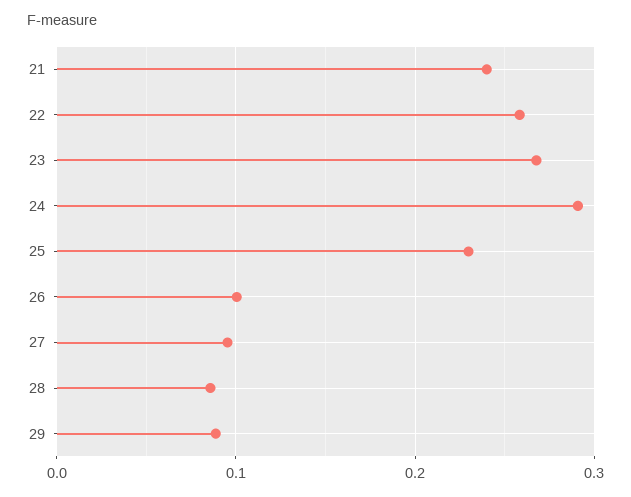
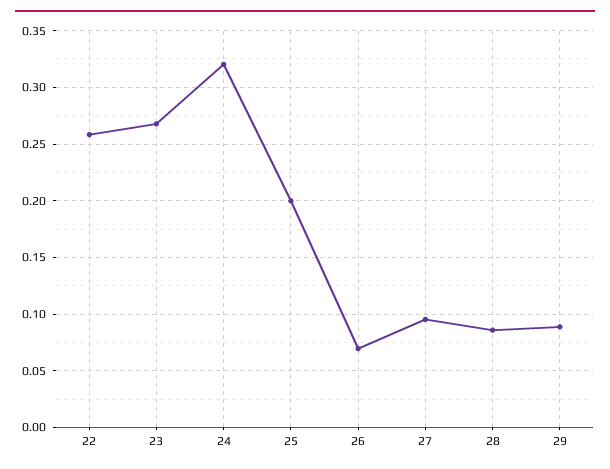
21: 0.24 -> none
24: 0.29 -> 0.32
25: 0.23 -> 0.2
26: 0.1 -> 0.07

